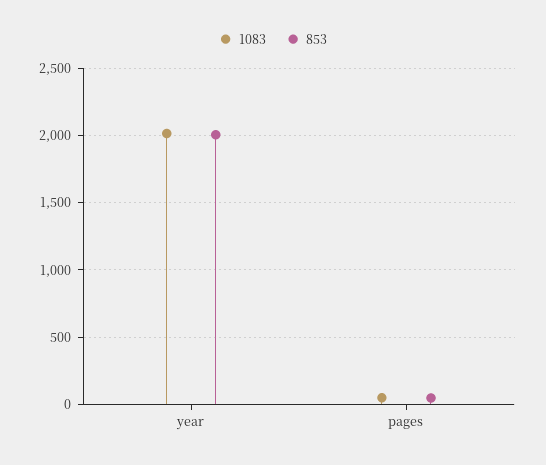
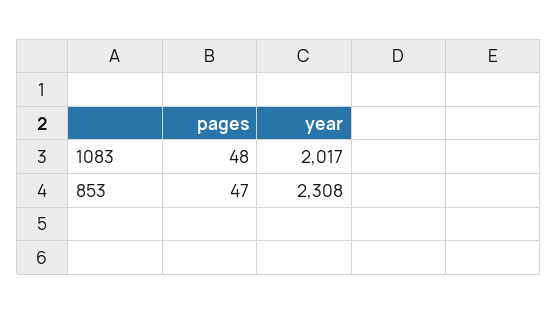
853, year: 2000 -> 2308

